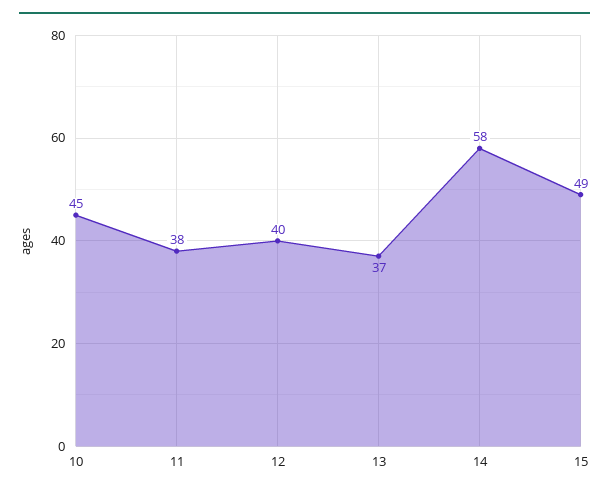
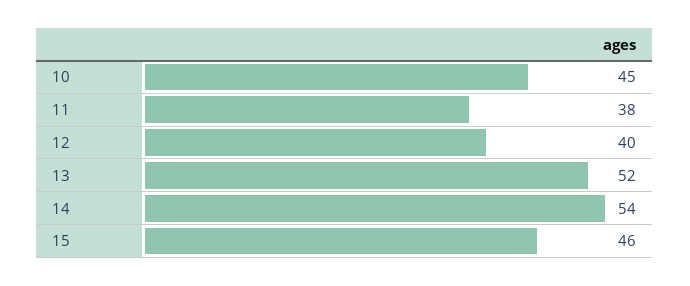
13: 37 -> 52
14: 58 -> 54
15: 49 -> 46

